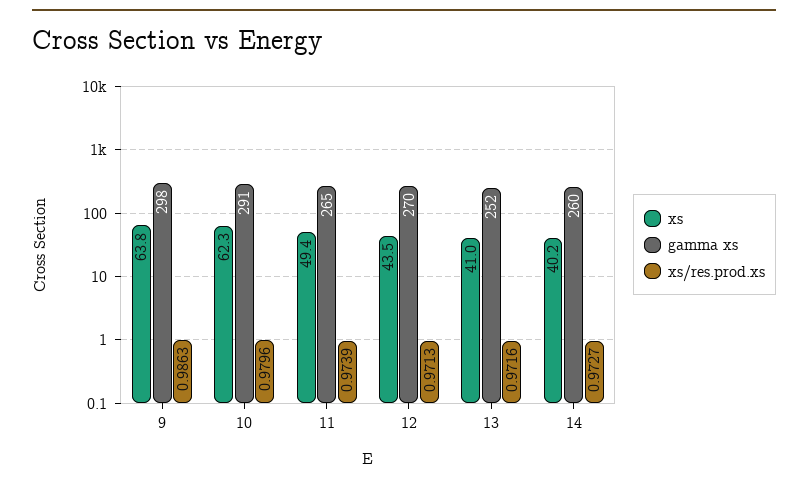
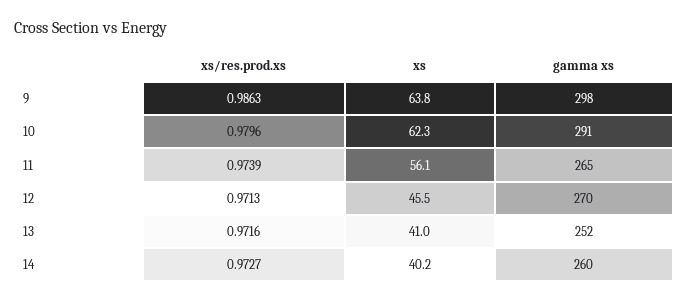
xs, 11: 49.4 -> 56.1
xs, 12: 43.5 -> 45.5

